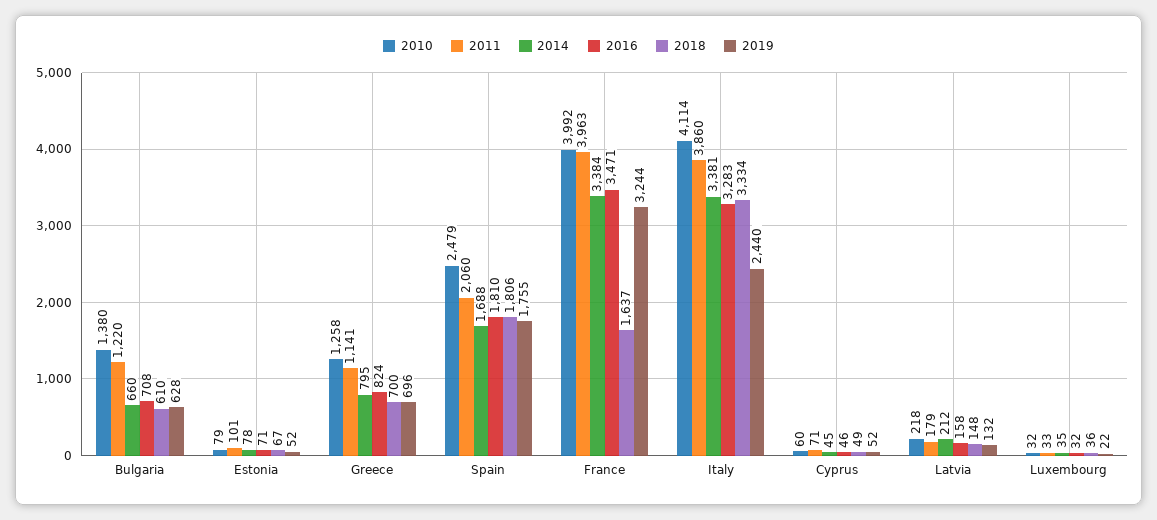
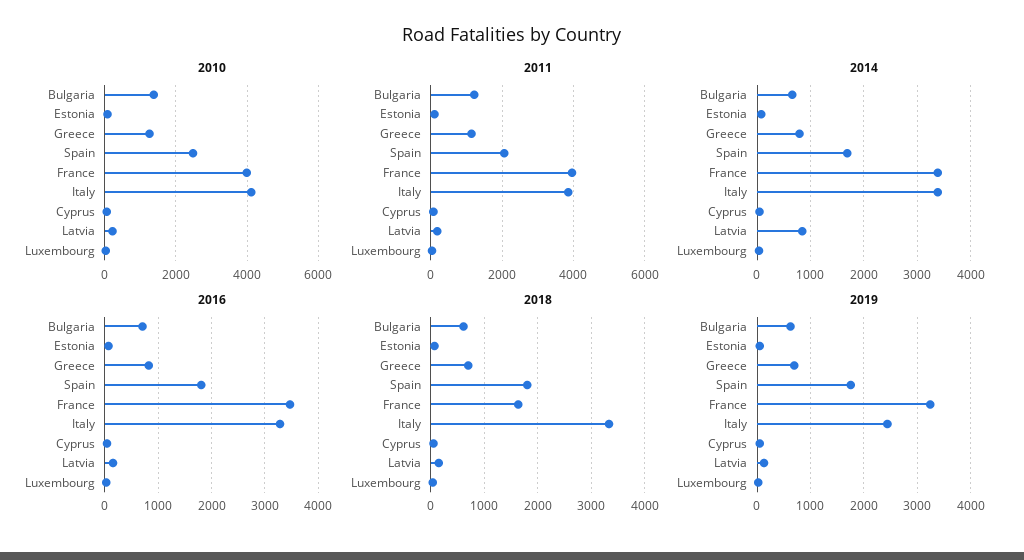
2014, Latvia: 212 -> 800

